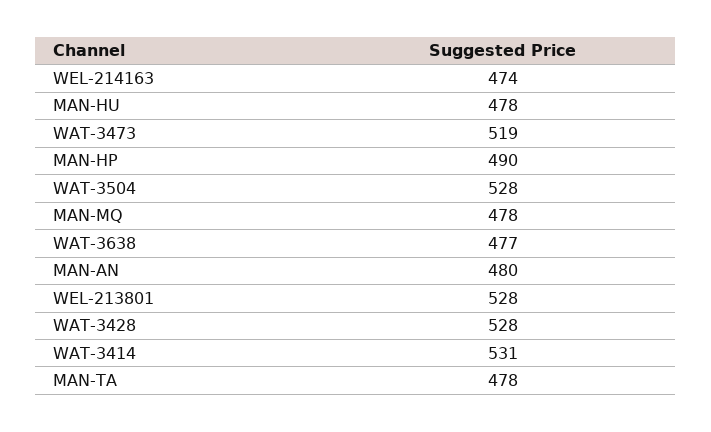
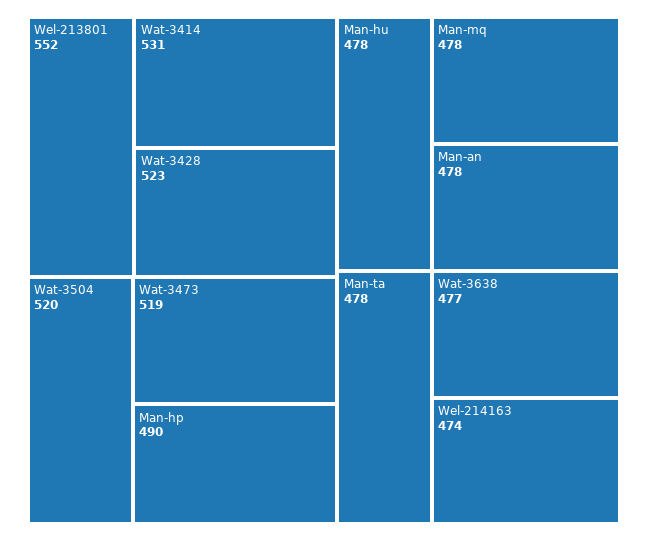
WAT-3504: 528 -> 520
MAN-AN: 480 -> 478
WEL-213801: 528 -> 552
WAT-3428: 528 -> 523

